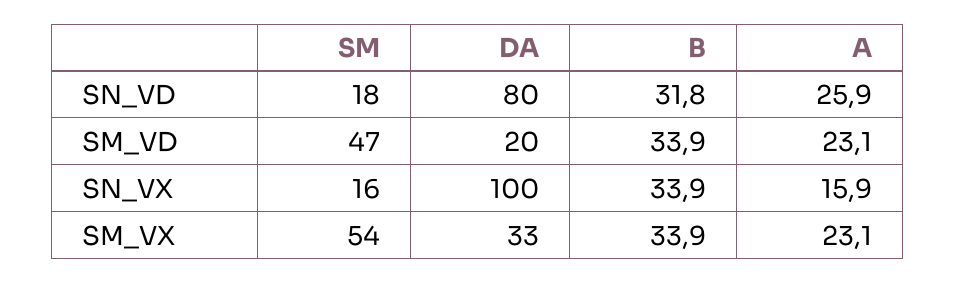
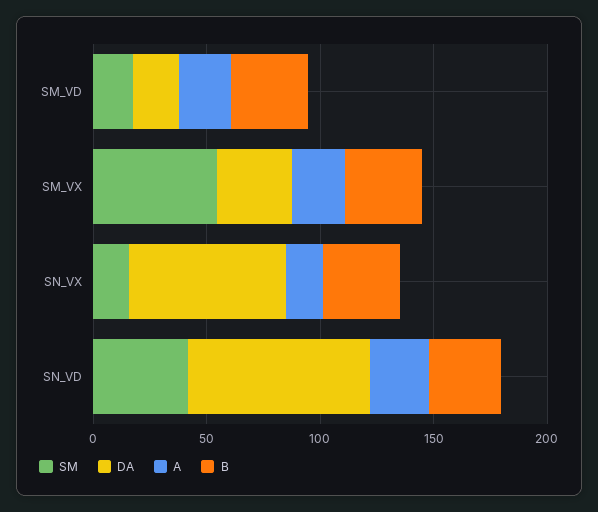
SM, SN_VD: 18 -> 40
SM, SM_VD: 47 -> 20
DA, SN_VX: 100 -> 70

